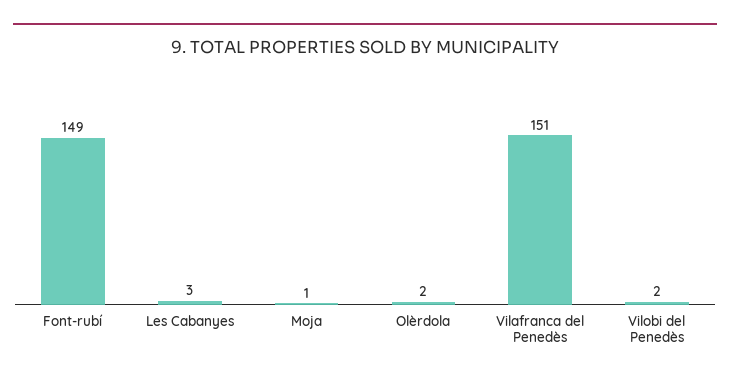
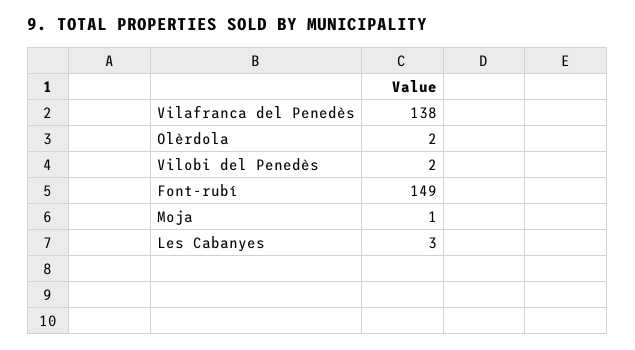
Vilafranca del Penedès: 151 -> 138

